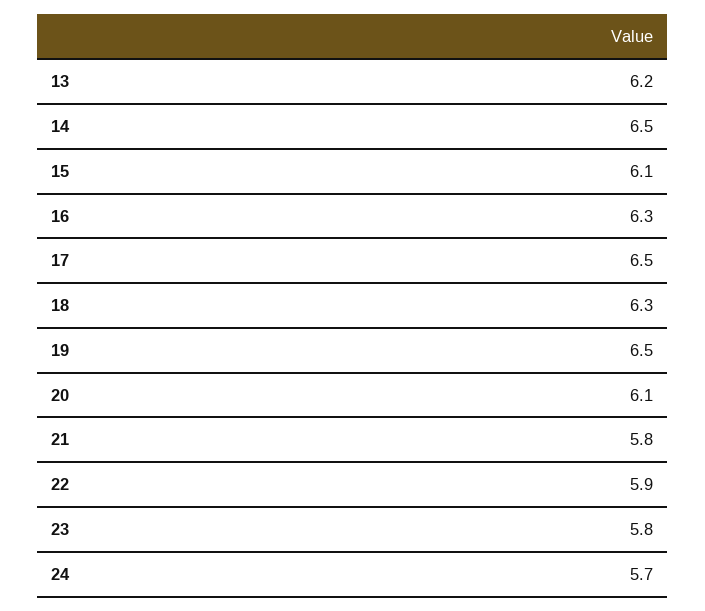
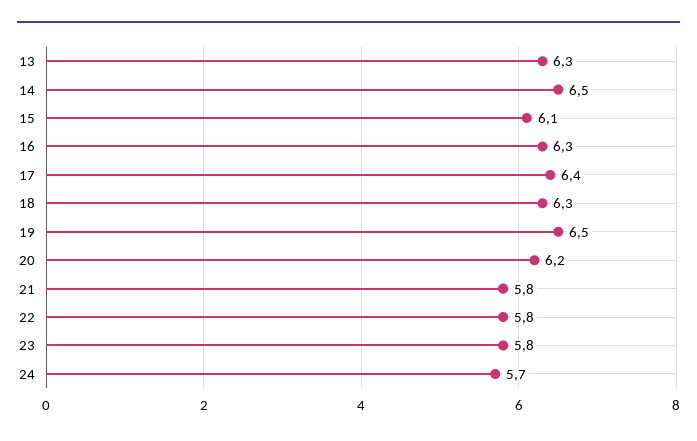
13: 6.2 -> 6.3
17: 6.5 -> 6.4
20: 6.1 -> 6.2
22: 5.9 -> 5.8

